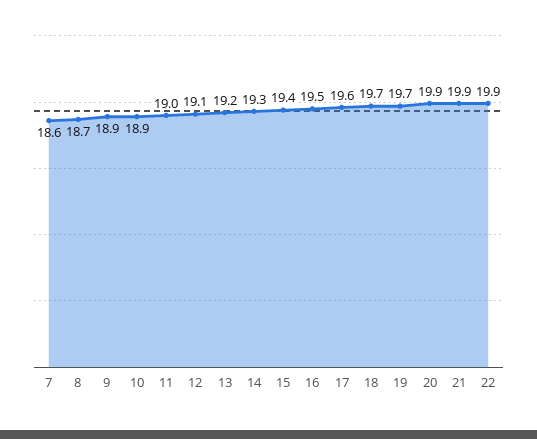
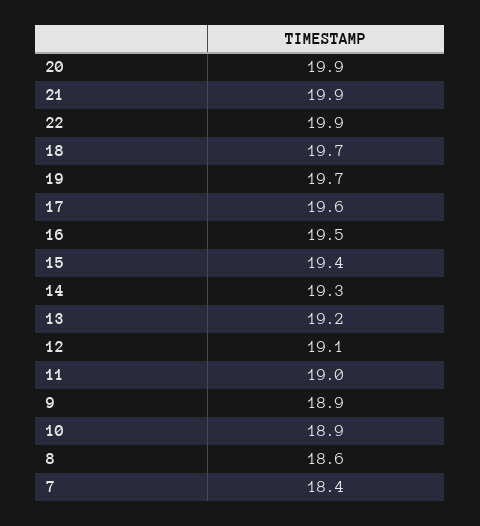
7: 18.6 -> 18.4
8: 18.7 -> 18.6

